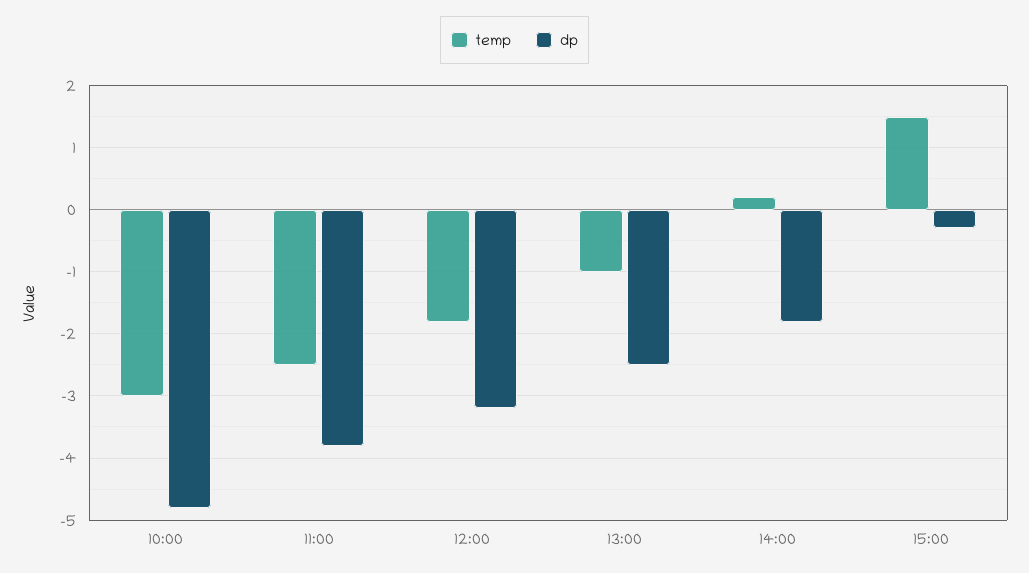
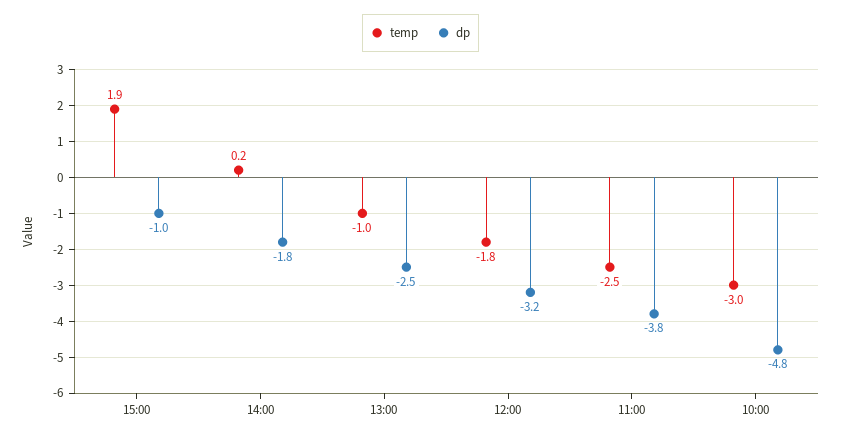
temp, 15:00: 1.5 -> 1.9
dp, 15:00: -0.3 -> -1

